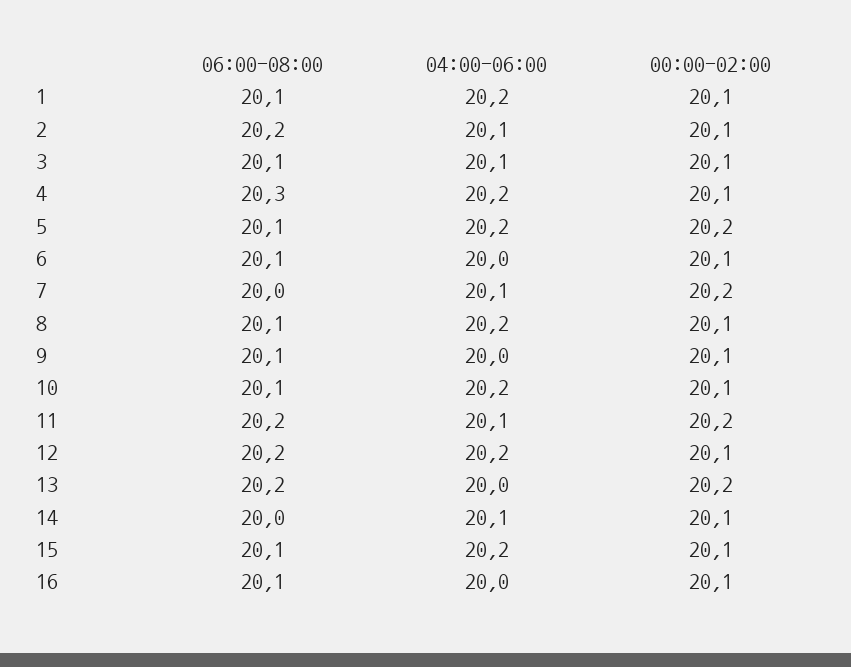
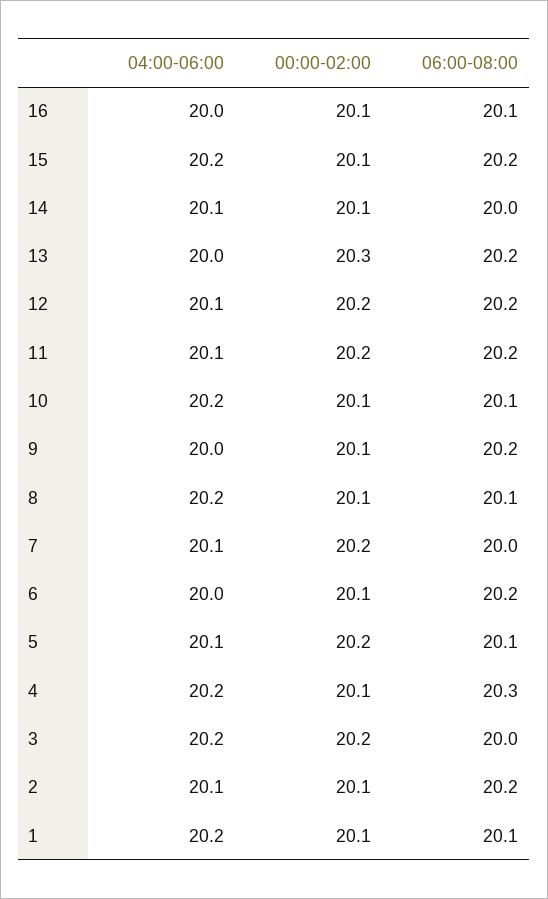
06:00-08:00, 3: 20.1 -> 20
04:00-06:00, 3: 20.1 -> 20.2
00:00-02:00, 3: 20.1 -> 20.2
04:00-06:00, 5: 20.2 -> 20.1
06:00-08:00, 6: 20.1 -> 20.2
06:00-08:00, 9: 20.1 -> 20.2
04:00-06:00, 12: 20.2 -> 20.1
00:00-02:00, 12: 20.1 -> 20.2
00:00-02:00, 13: 20.2 -> 20.3
06:00-08:00, 15: 20.1 -> 20.2

